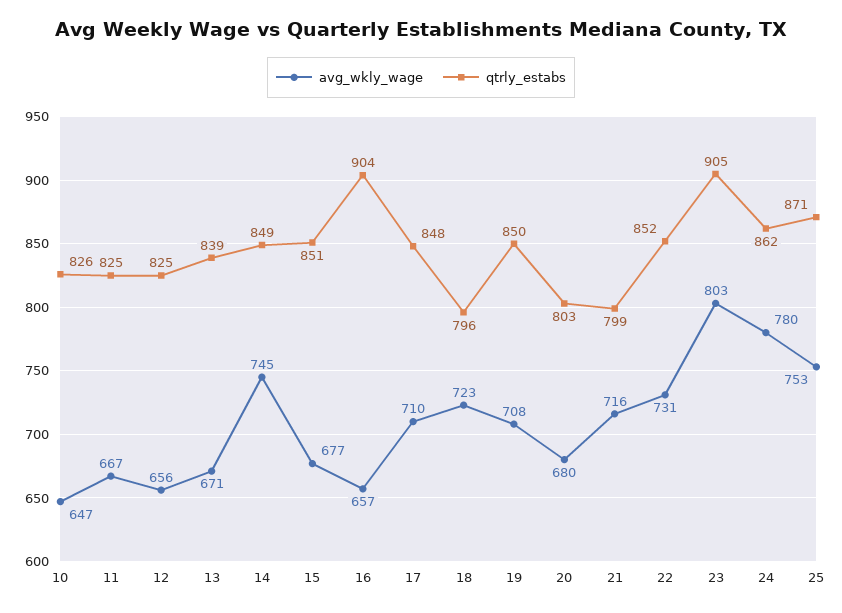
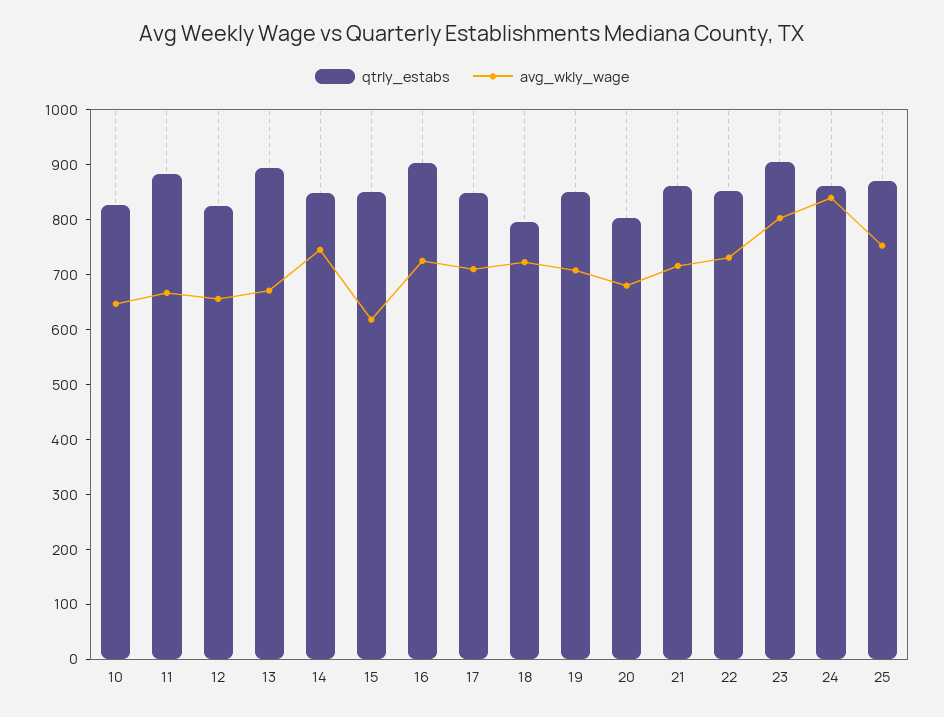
qtrly_estabs, 11: 825 -> 880
qtrly_estabs, 13: 839 -> 900
avg_wkly_wage, 15: 677 -> 620
avg_wkly_wage, 16: 657 -> 720
qtrly_estabs, 21: 799 -> 860
avg_wkly_wage, 24: 780 -> 840

